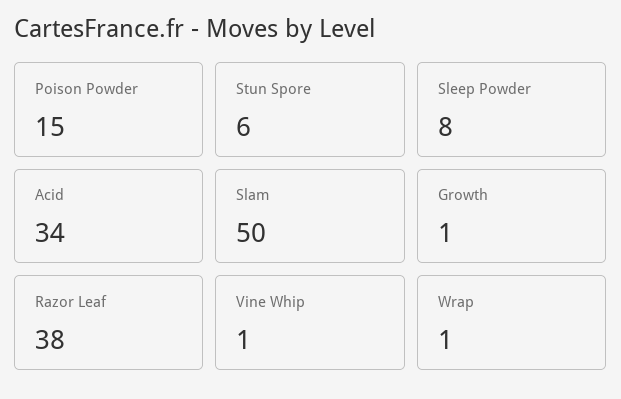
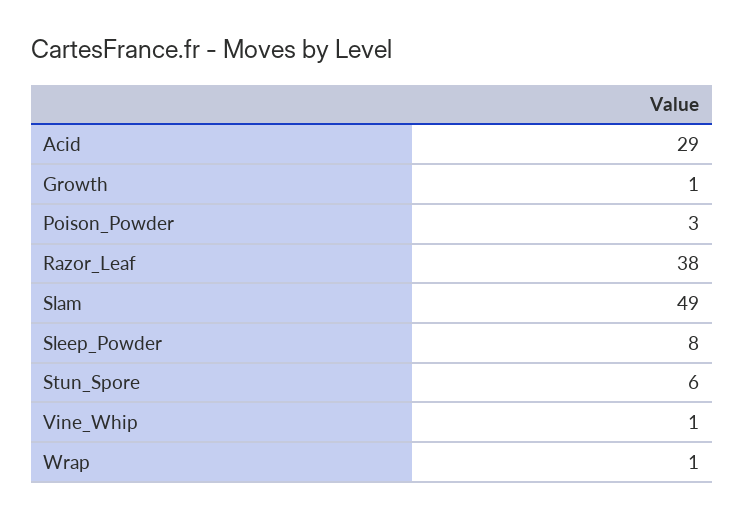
Poison Powder: 15 -> 3
Acid: 34 -> 29
Slam: 50 -> 49

